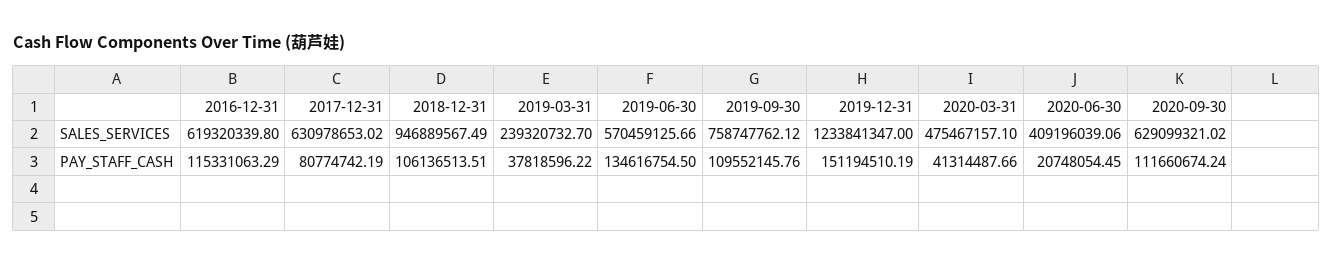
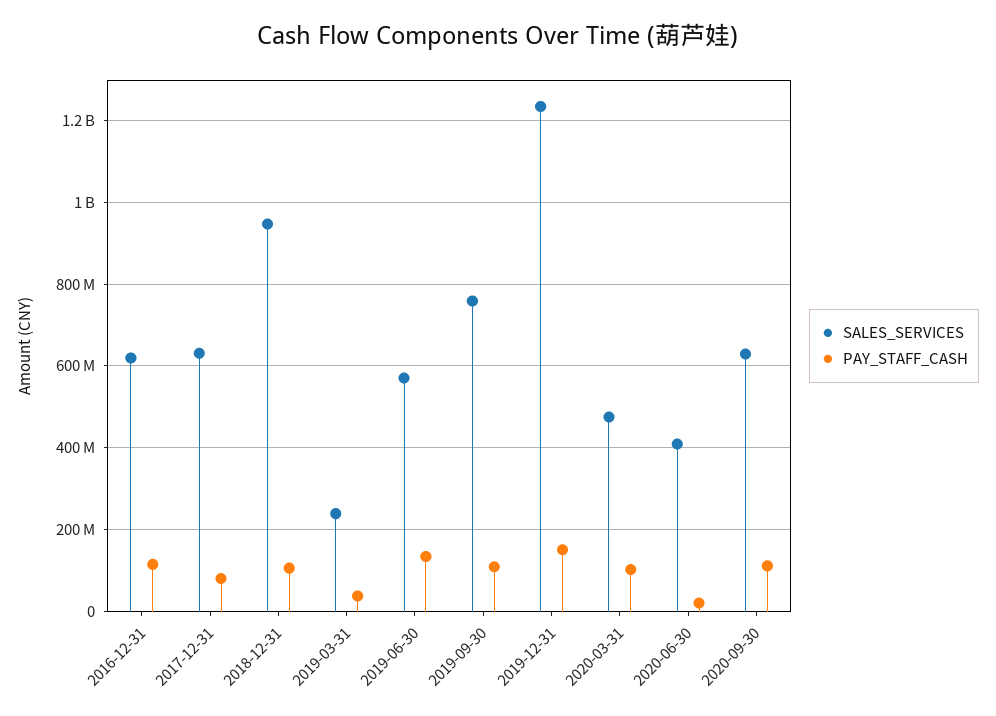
PAY_STAFF_CASH, 2020-03-31: 41314487.66 -> 100000000

